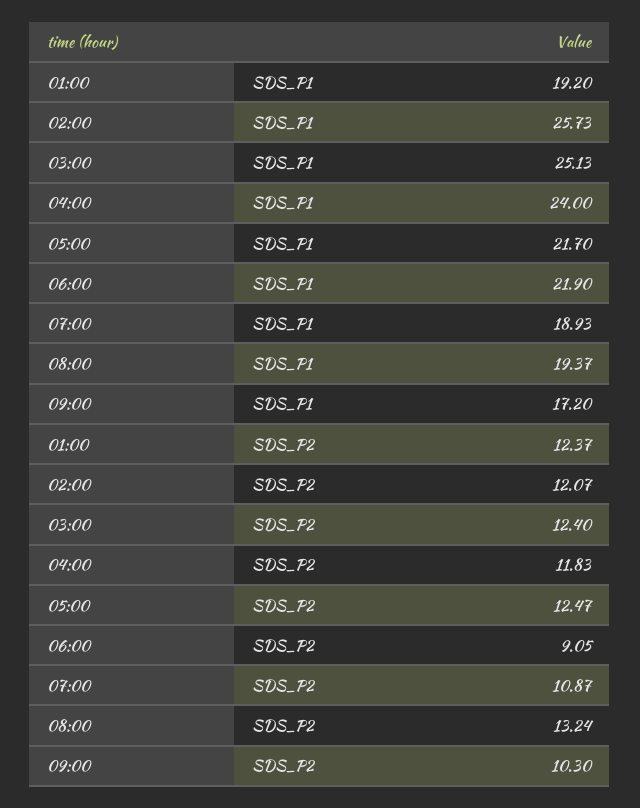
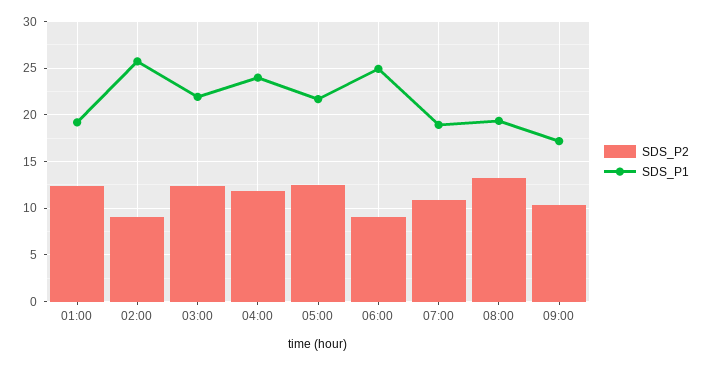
SDS_P1, 03:00: 25.13 -> 22
SDS_P1, 06:00: 21.9 -> 25
SDS_P2, 02:00: 12.07 -> 9

